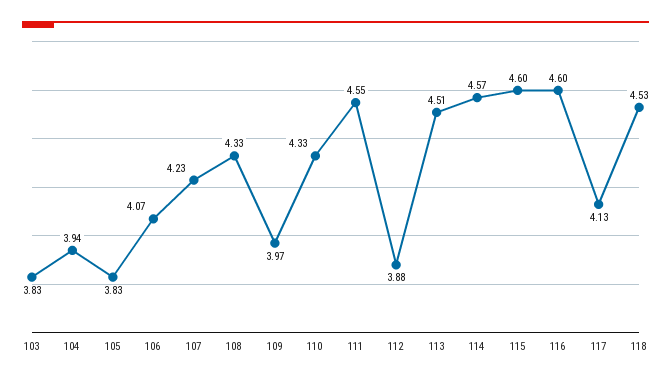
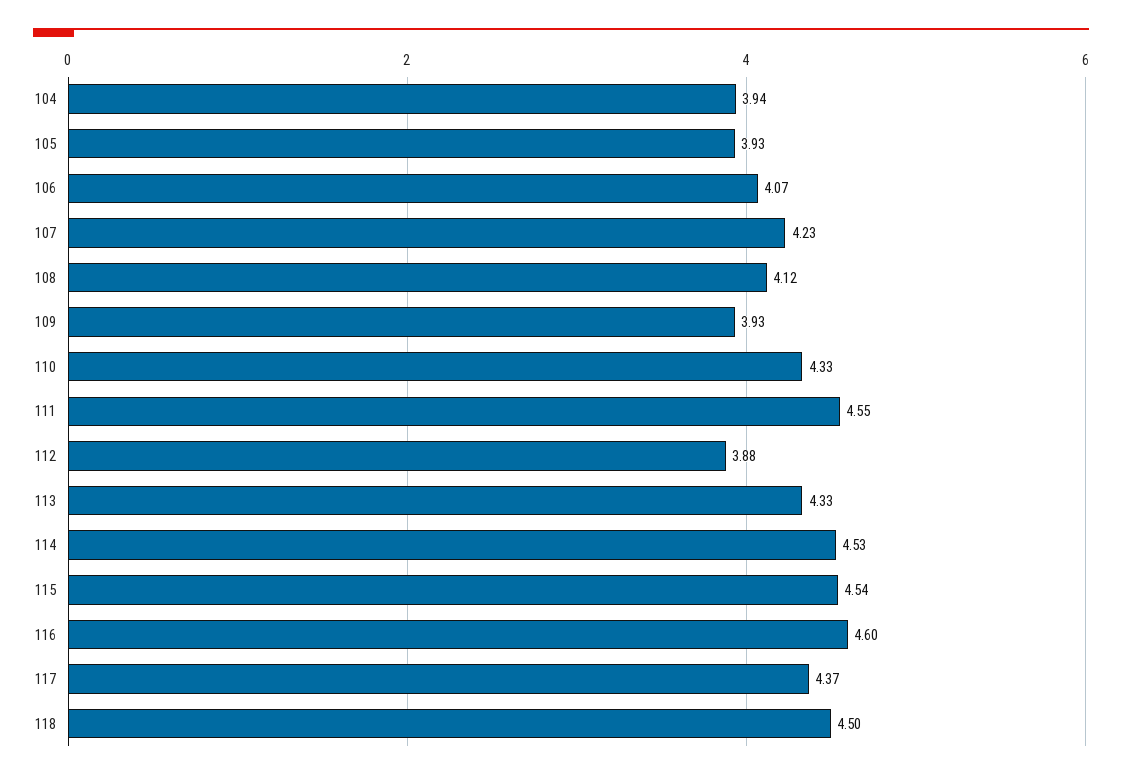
103: 3.83 -> none
105: 3.83 -> 3.93
108: 4.33 -> 4.12
109: 3.97 -> 3.93
113: 4.51 -> 4.33
114: 4.57 -> 4.53
115: 4.6 -> 4.54
117: 4.13 -> 4.37
118: 4.53 -> 4.5

